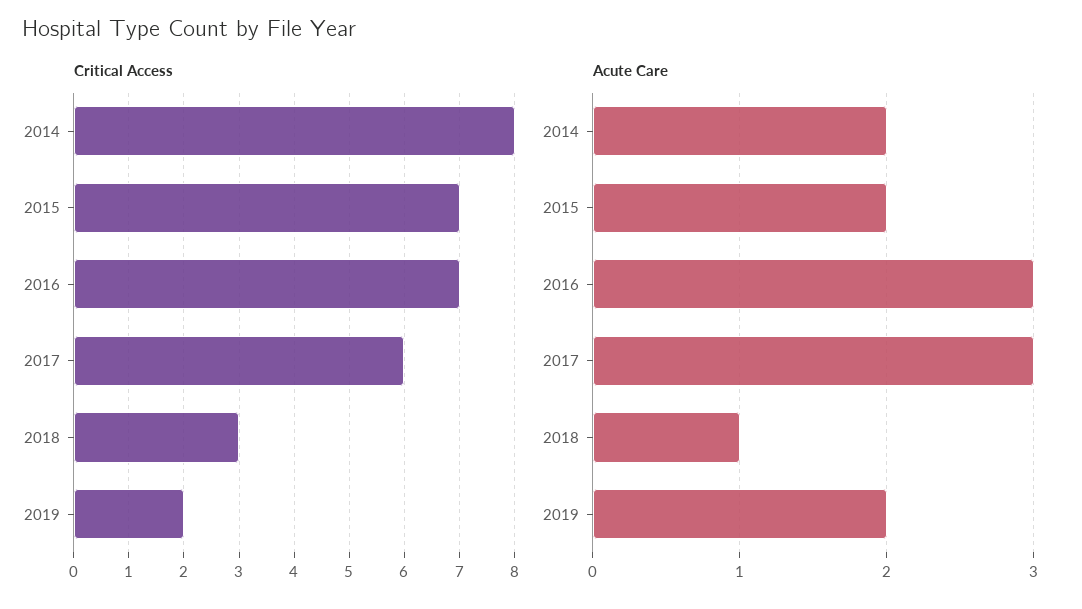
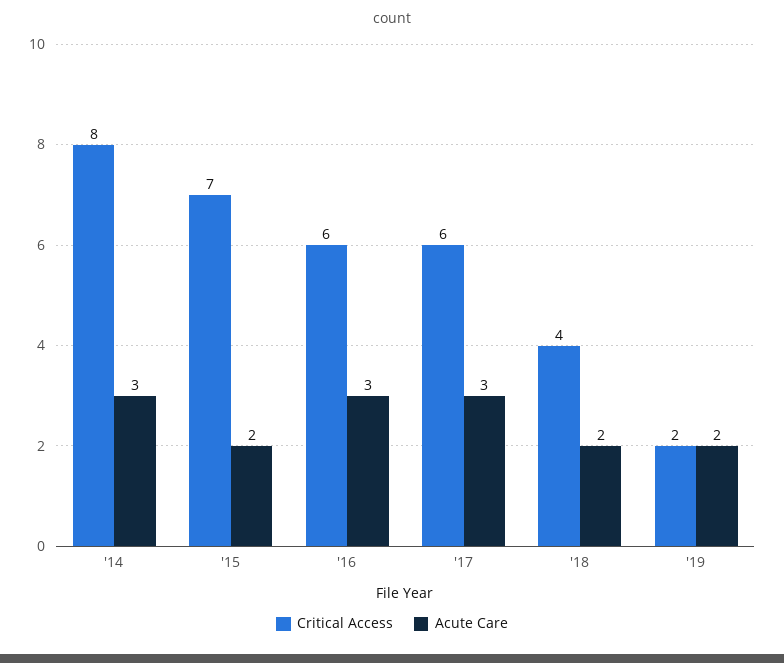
Critical Access, 2016: 7 -> 6
Critical Access, 2018: 3 -> 4
Acute Care, 2014: 2 -> 3
Acute Care, 2018: 1 -> 2

